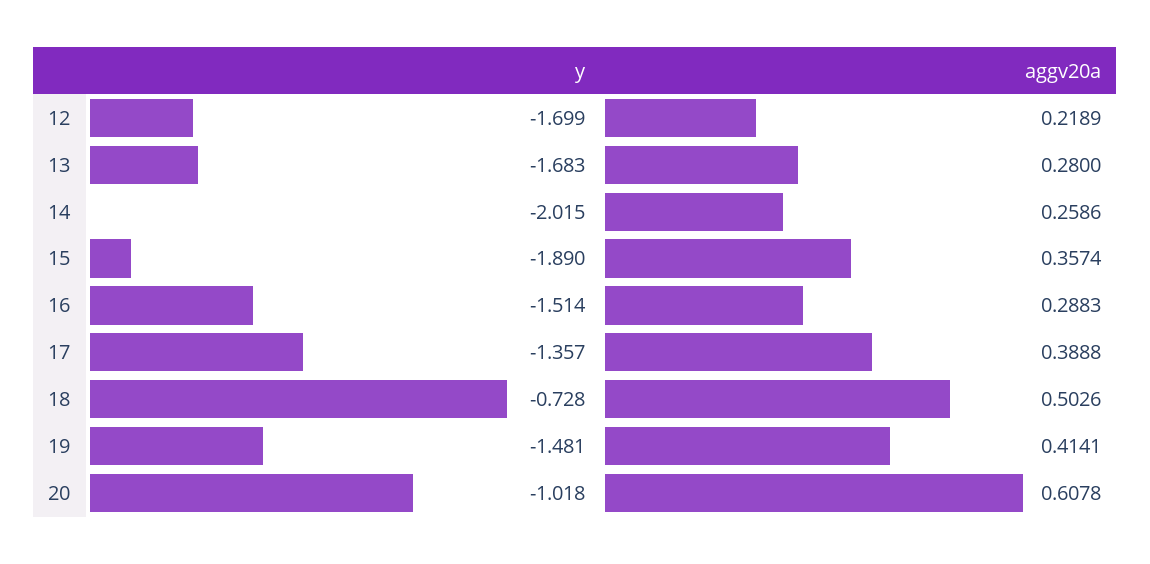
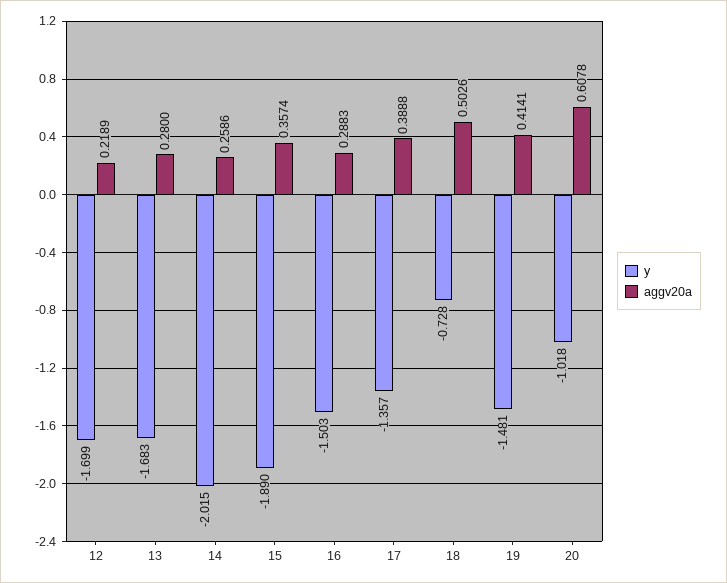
y, 16: -1.514 -> -1.503

